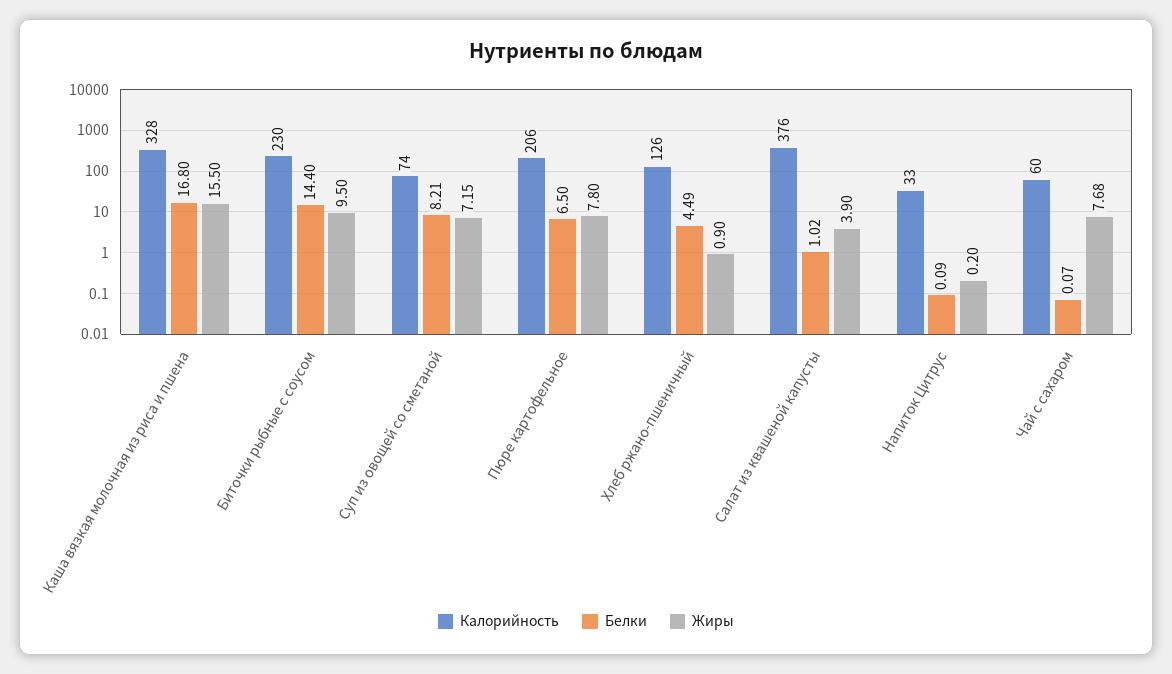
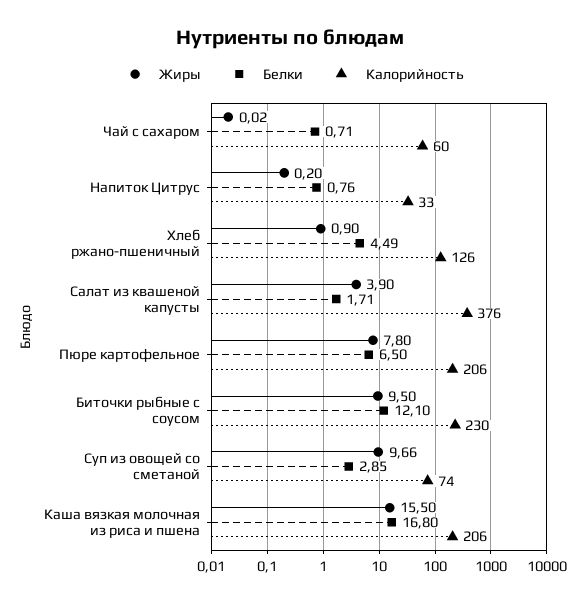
Калорийность, Каша вязкая молочная из риса и пшена: 328 -> 206
Белки, Биточки рыбные с соусом: 14.4 -> 12.1
Белки, Суп из овощей со сметаной: 8.21 -> 2.85
Жиры, Суп из овощей со сметаной: 7.15 -> 9.66
Белки, Салат из квашеной капусты: 1.02 -> 1.71
Белки, Напиток Цитрус: 0.09 -> 0.76
Белки, Чай с сахаром: 0.07 -> 0.71
Жиры, Чай с сахаром: 7.68 -> 0.02

